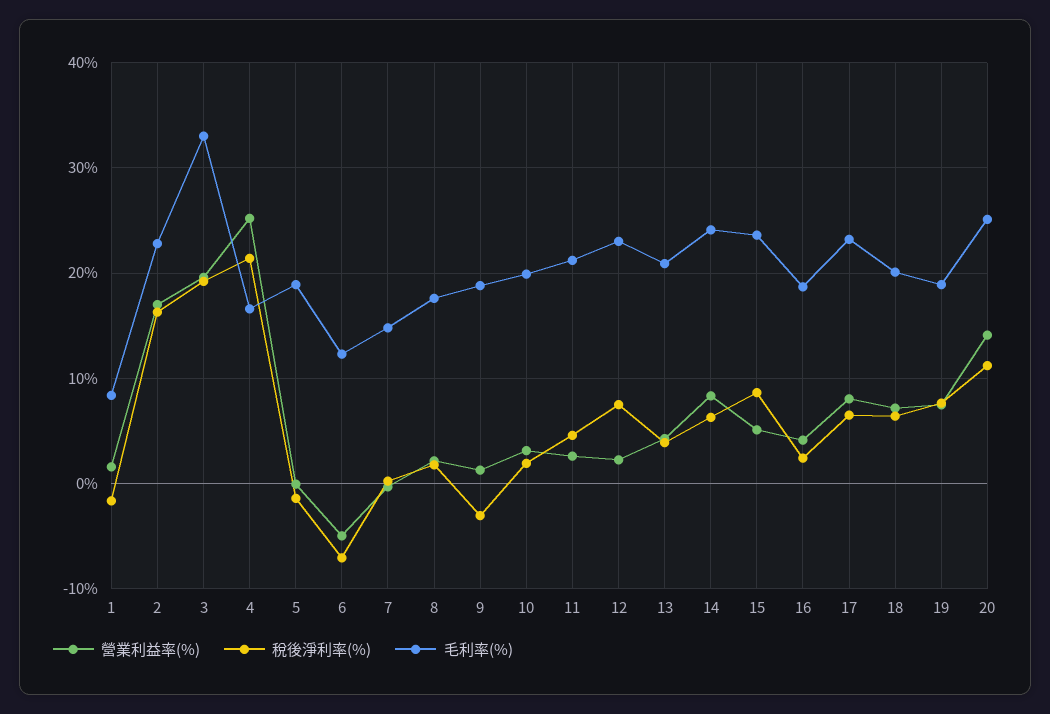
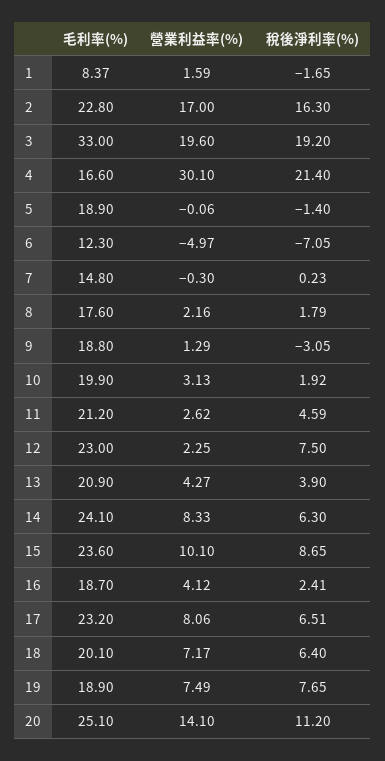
營業利益率(%), 4: 25 -> 30.1
營業利益率(%), 15: 5 -> 10.1

